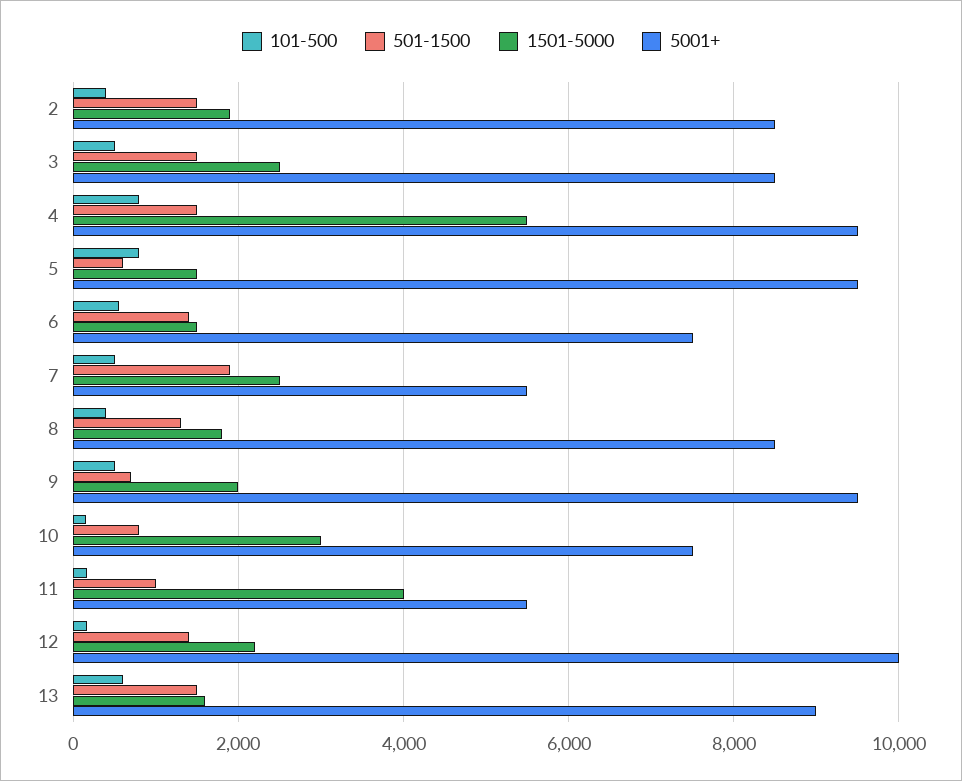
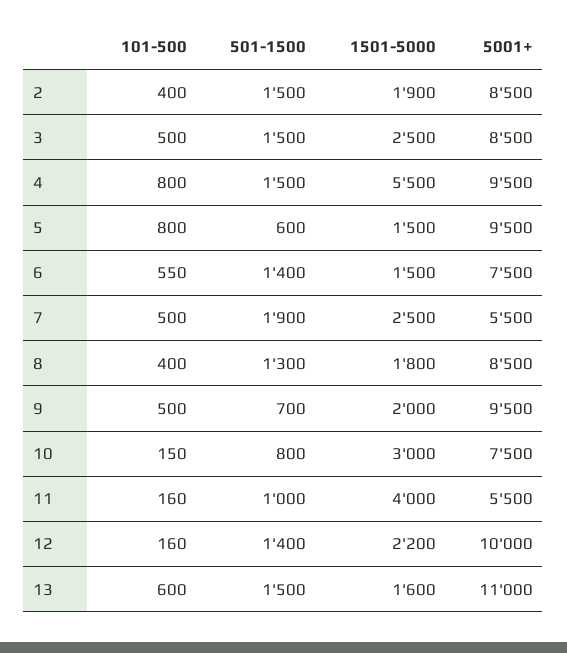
5001+, 13: 9000 -> 11000

